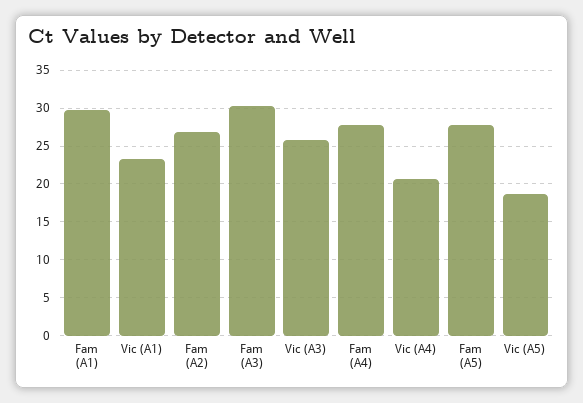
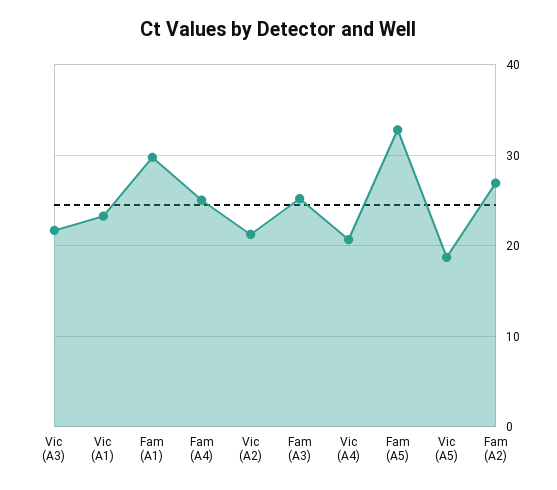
Fam (A3): 30 -> 25
Vic (A3): 26 -> 22
Fam (A4): 28 -> 25
Fam (A5): 28 -> 33
Vic (A2): none -> 21

